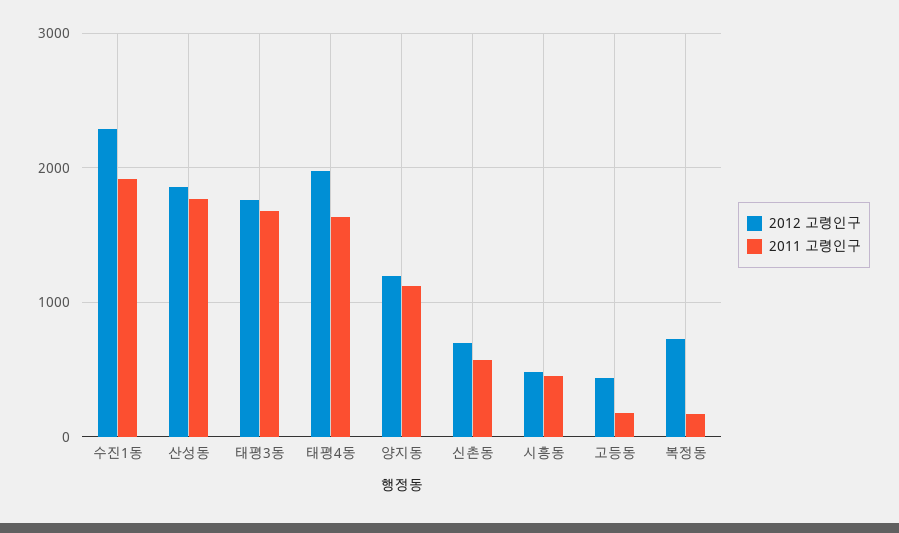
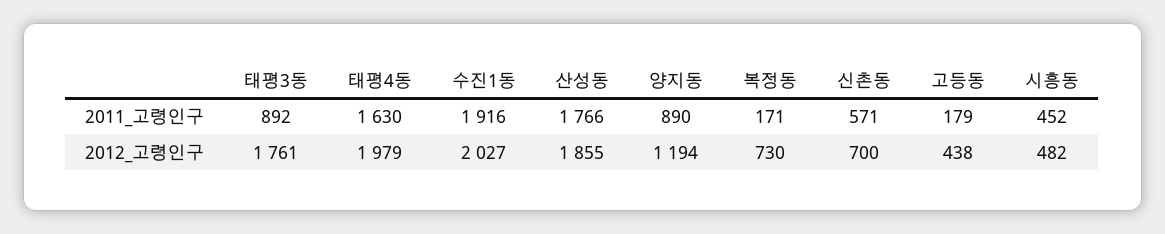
2012 고령인구, 수진1동: 2300 -> 2027
2011 고령인구, 태평3동: 1700 -> 892
2011 고령인구, 양지동: 1100 -> 890

